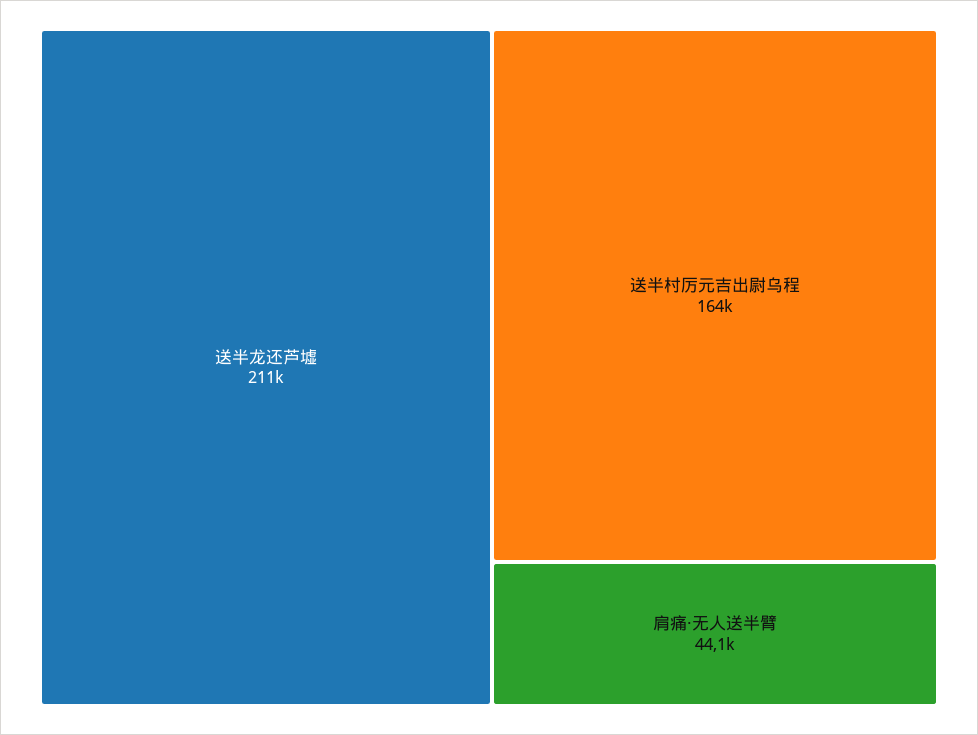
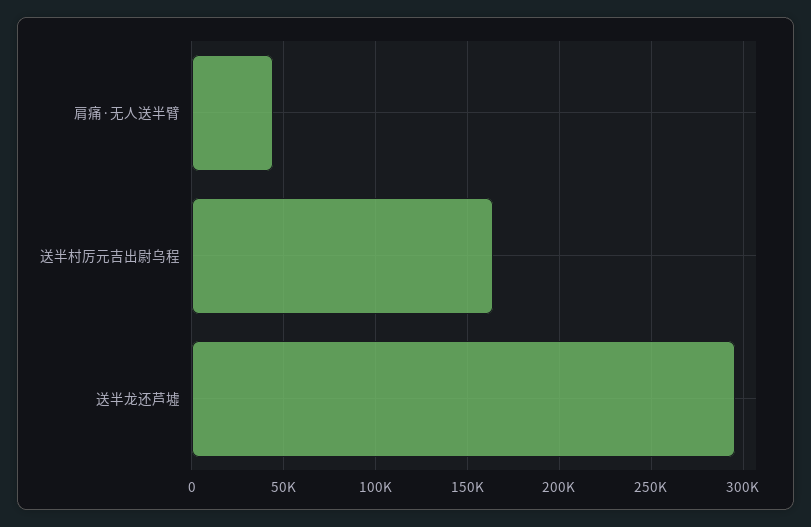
送半龙还芦墟: 211000 -> 295000

